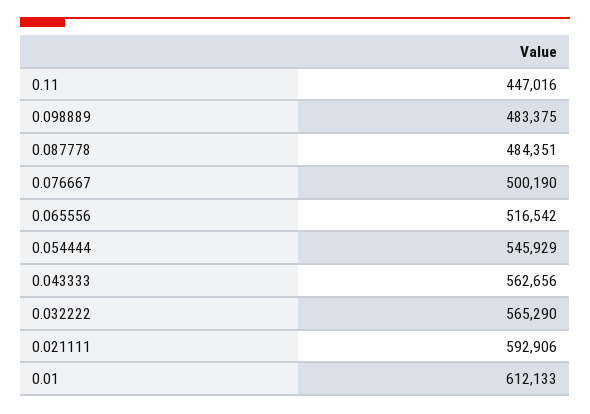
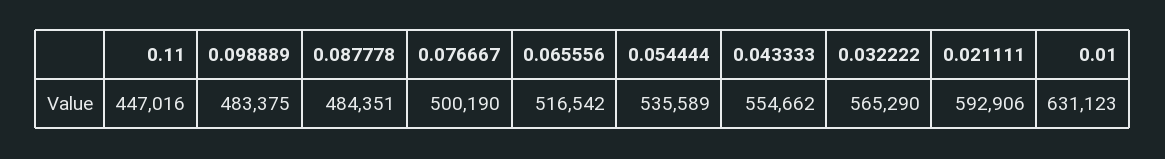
0.054444: 545929 -> 535589
0.043333: 562656 -> 554662
0.01: 612133 -> 631123

